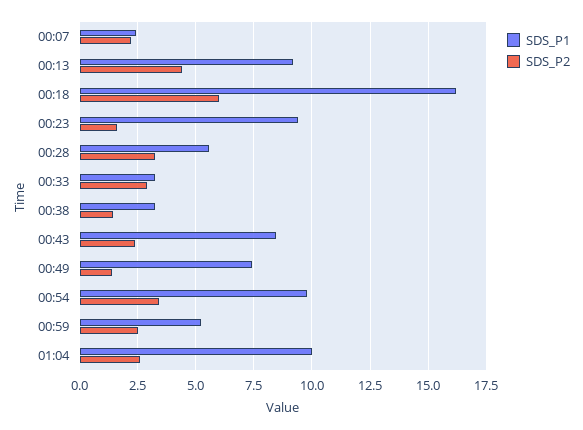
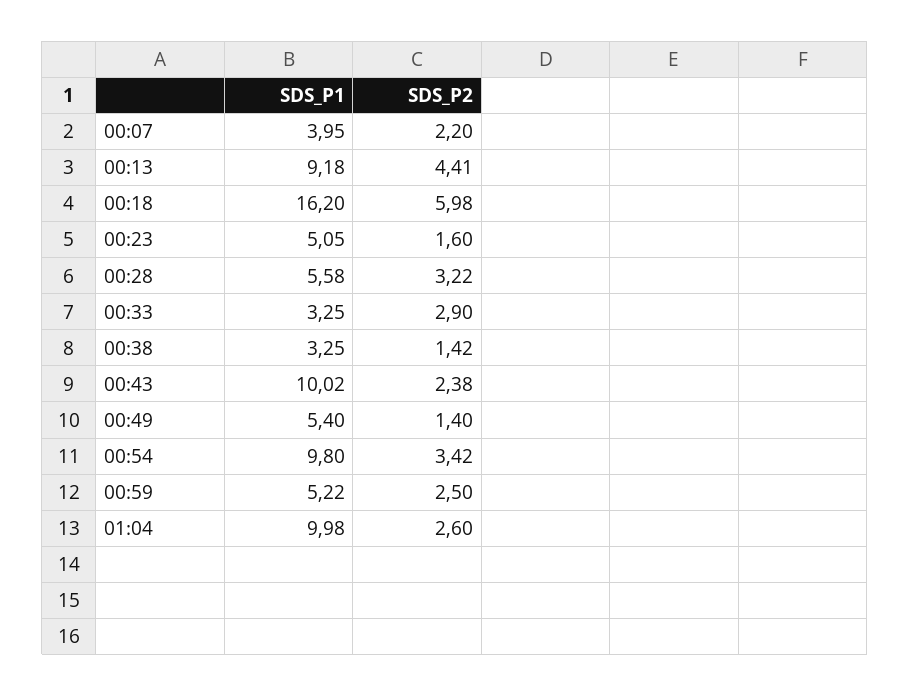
SDS_P1, 00:07: 2.5 -> 3.95
SDS_P1, 00:23: 9.5 -> 5.05
SDS_P1, 00:43: 8.5 -> 10.02
SDS_P1, 00:49: 7.5 -> 5.4

